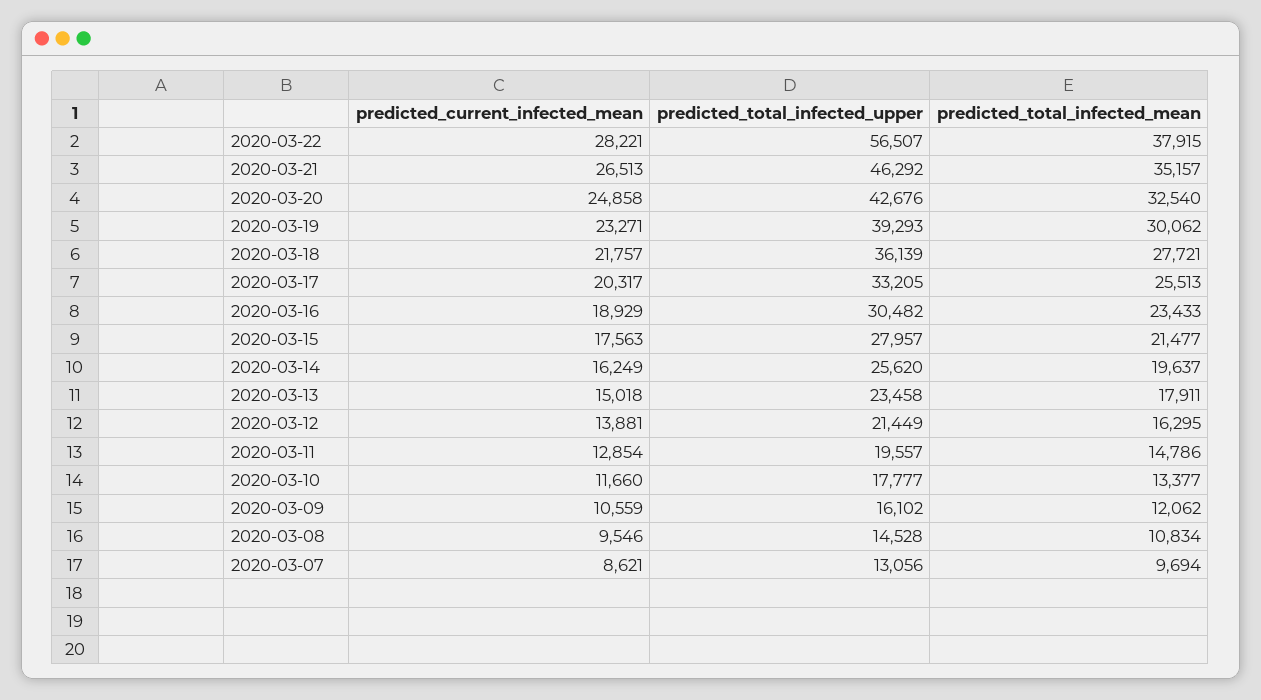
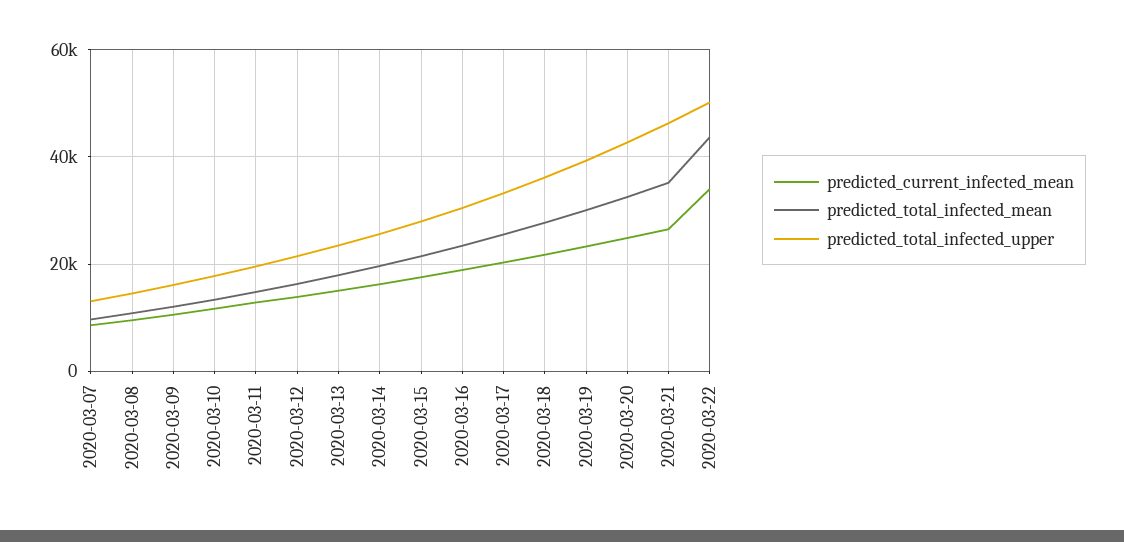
predicted_current_infected_mean, 2020-03-22: 28221 -> 34000
predicted_total_infected_upper, 2020-03-22: 56507 -> 50000
predicted_total_infected_mean, 2020-03-22: 37915 -> 44000

